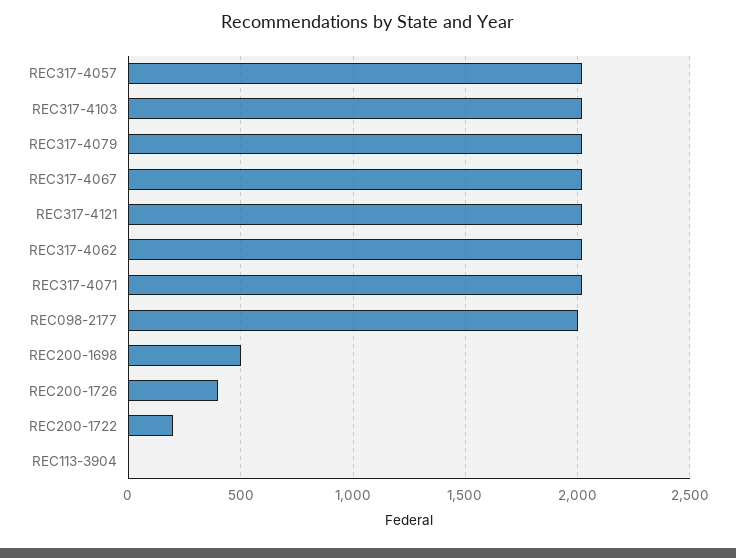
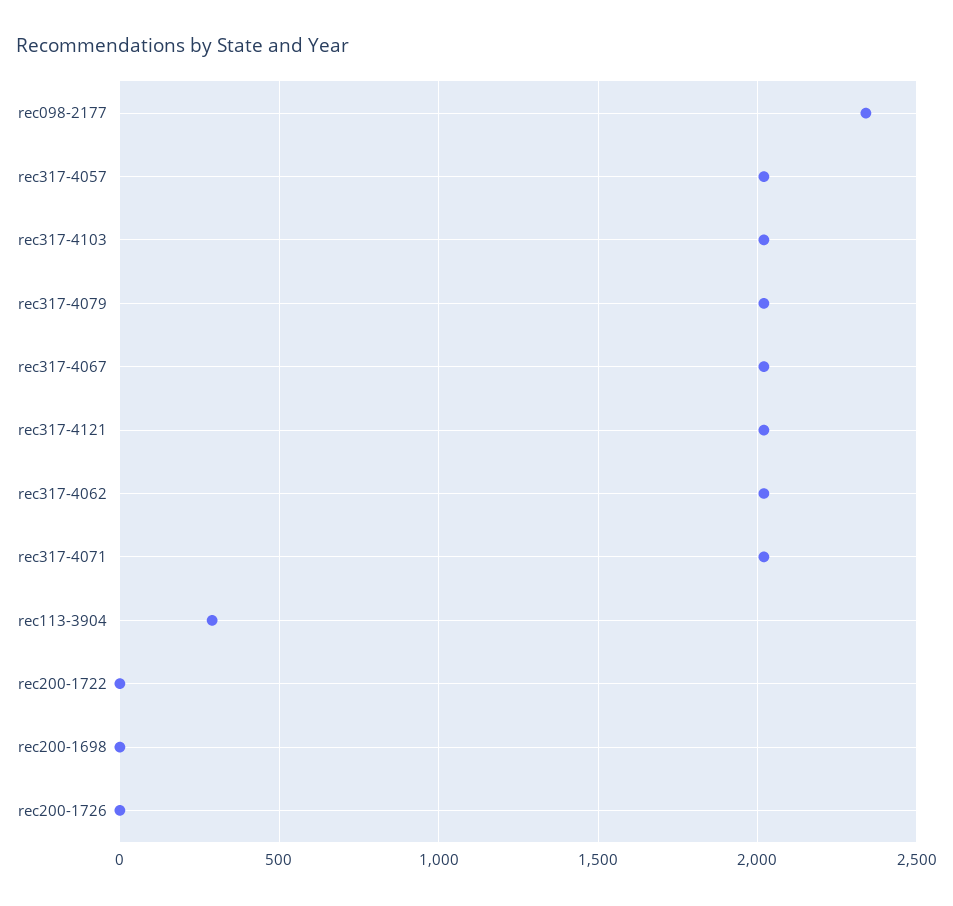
REC098-2177: 2000 -> 2350
REC200-1698: 500 -> 0
REC200-1726: 400 -> 0
REC200-1722: 200 -> 0
REC113-3904: 0 -> 300

